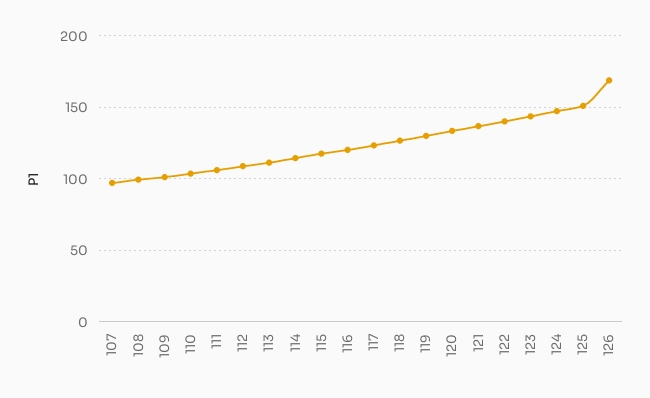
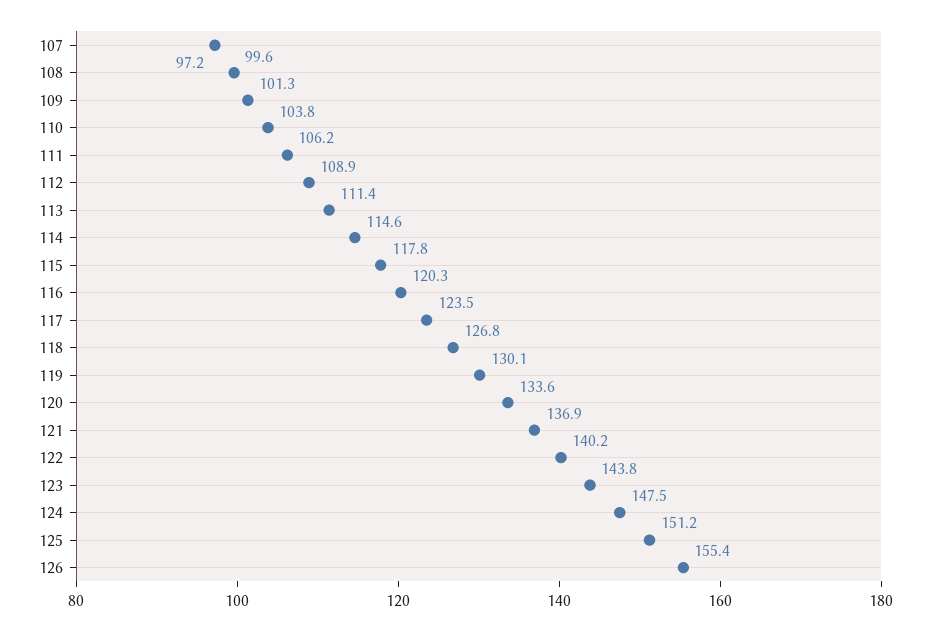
126: 170 -> 155.4

